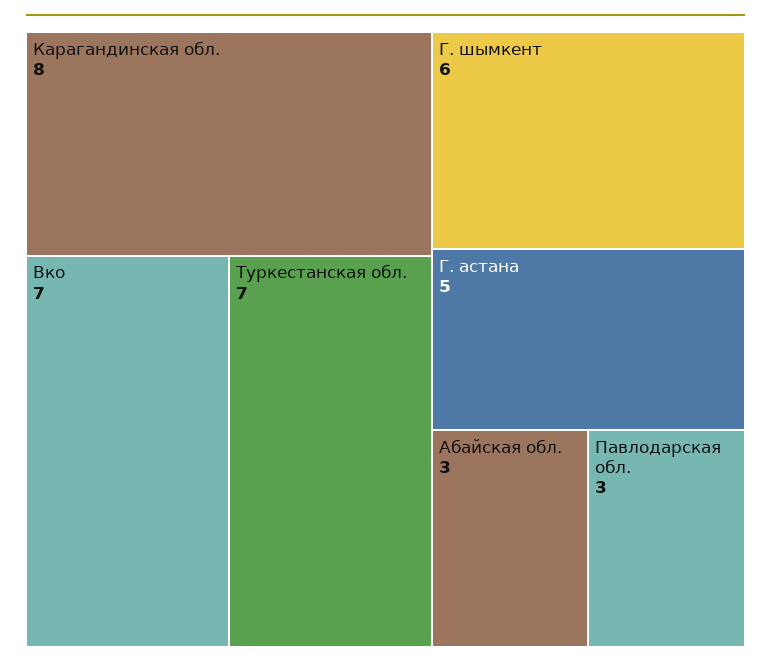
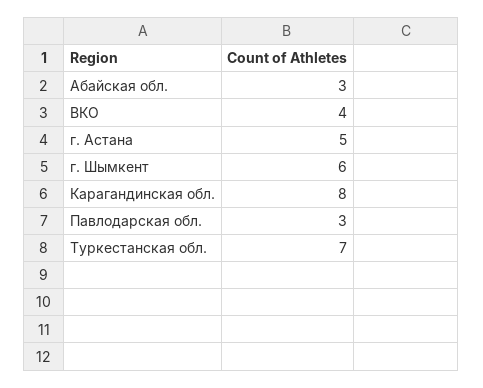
Вко: 7 -> 4

